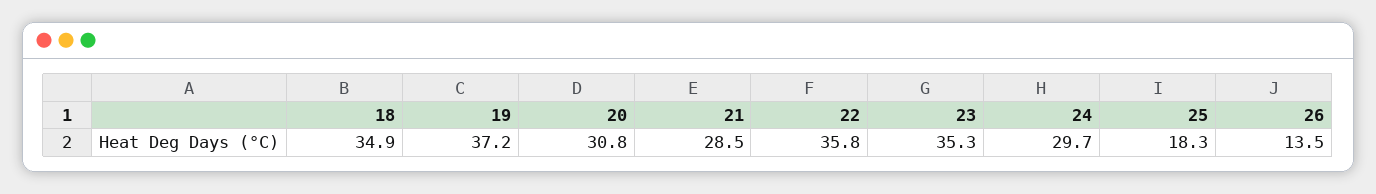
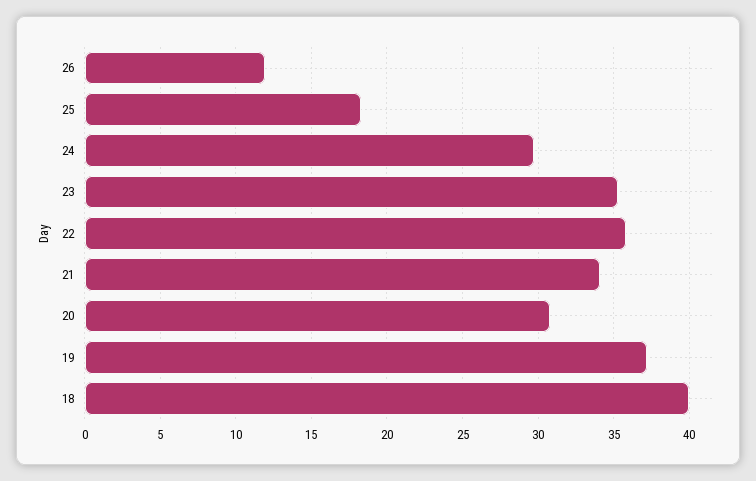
18: 34.9 -> 40
21: 28.5 -> 34
26: 13.5 -> 12

